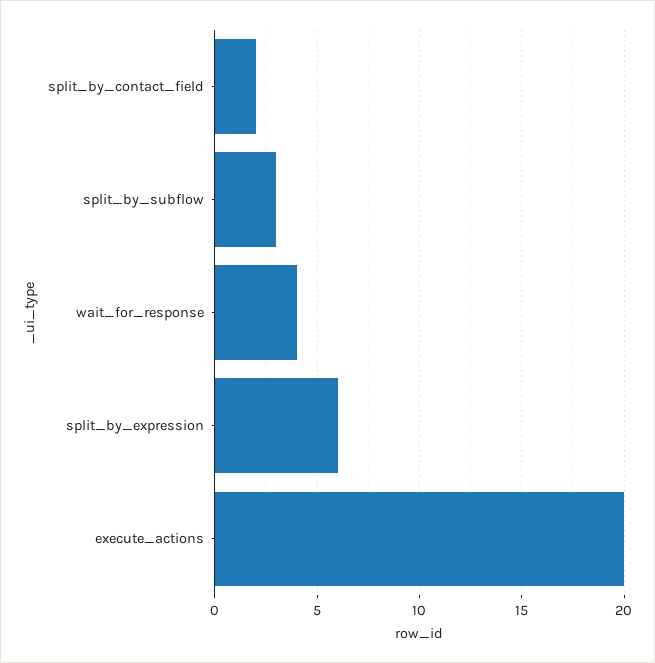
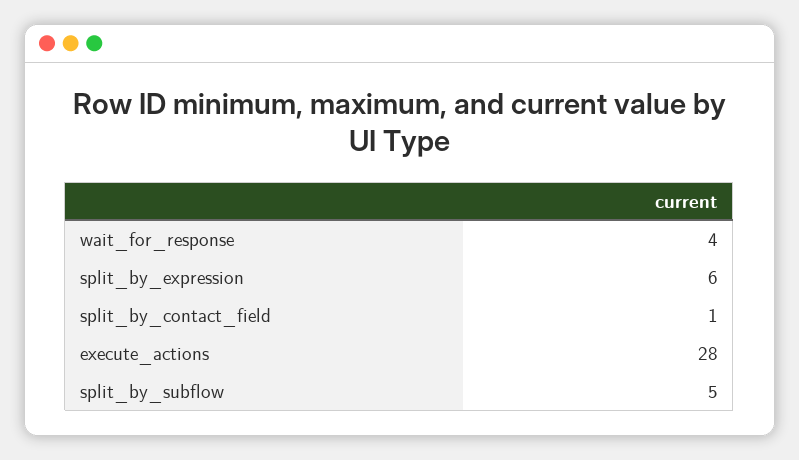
split_by_contact_field: 2 -> 1
split_by_subflow: 3 -> 5
execute_actions: 20 -> 28

